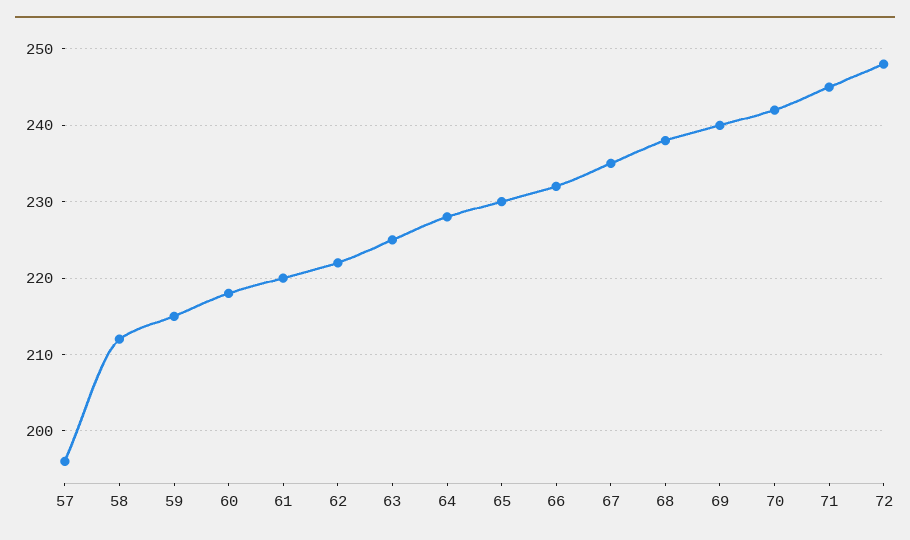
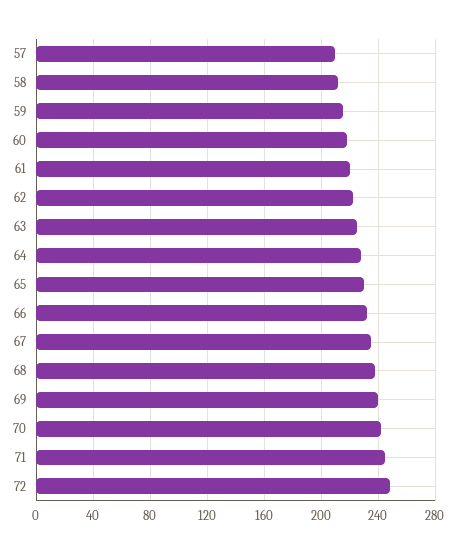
57: 196 -> 210

